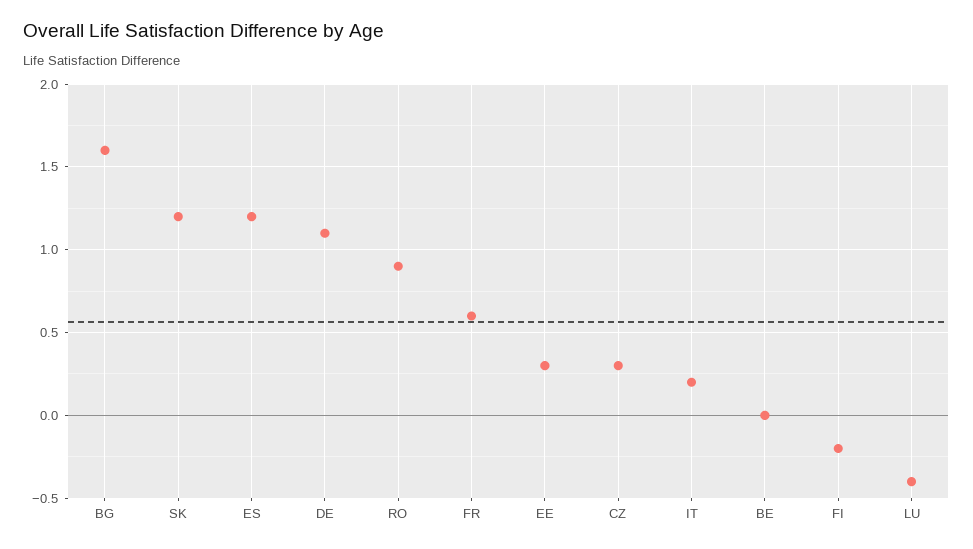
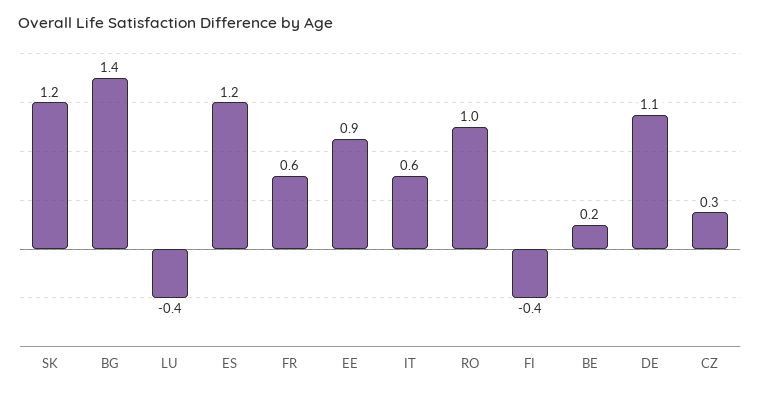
BG: 1.6 -> 1.4
RO: 0.9 -> 1
EE: 0.3 -> 0.9
IT: 0.2 -> 0.6
BE: 0 -> 0.2
FI: -0.2 -> -0.4

